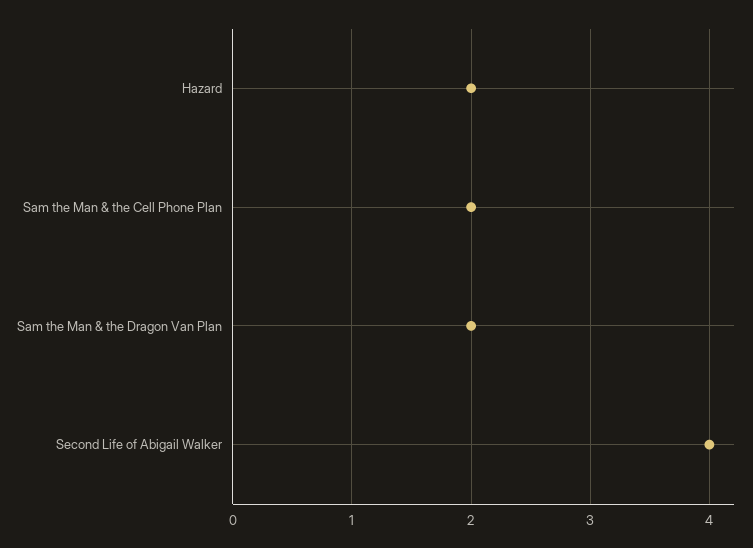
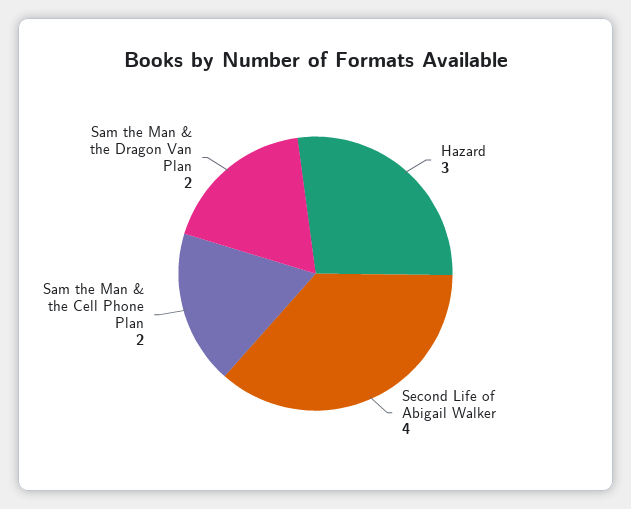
Hazard: 2 -> 3

